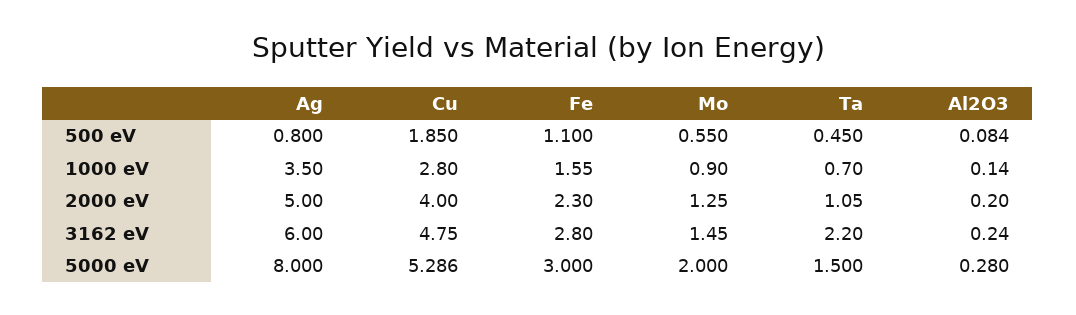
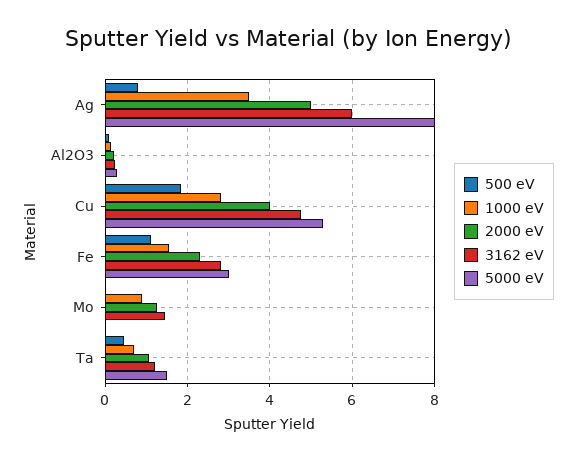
500 eV, Mo: 0.55 -> 0
3162 eV, Ta: 2.2 -> 1.2
5000 eV, Mo: 2 -> 0

